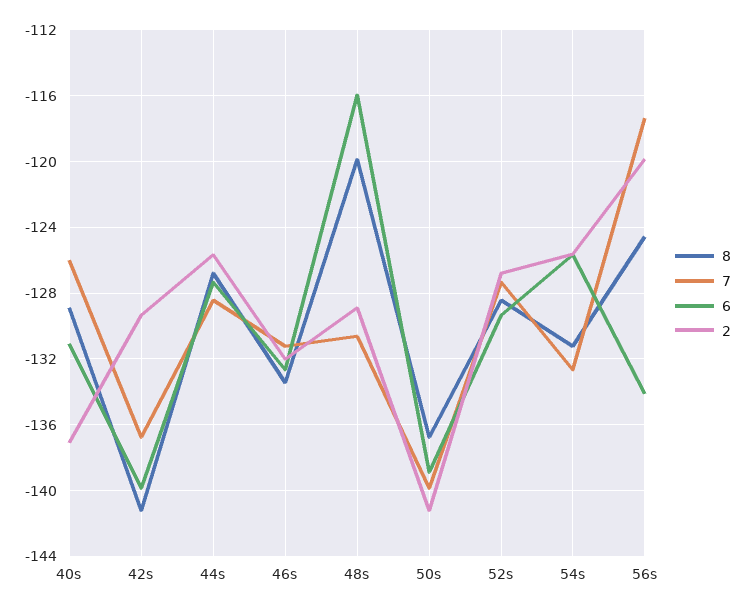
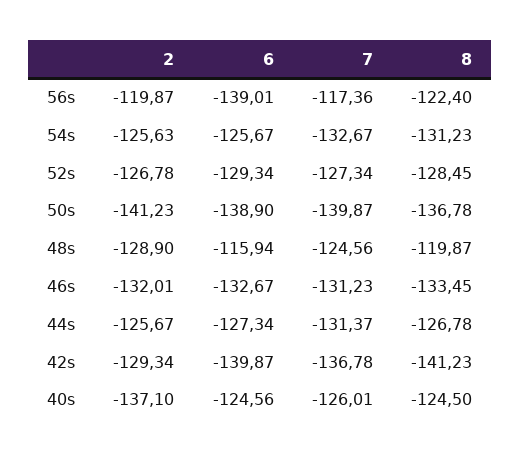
8, 40s: -129 -> -124.5
6, 40s: -131 -> -124.56
7, 44s: -128.5 -> -131.37
7, 48s: -130.5 -> -124.56
8, 56s: -124.5 -> -122.4
6, 56s: -134 -> -139.01

